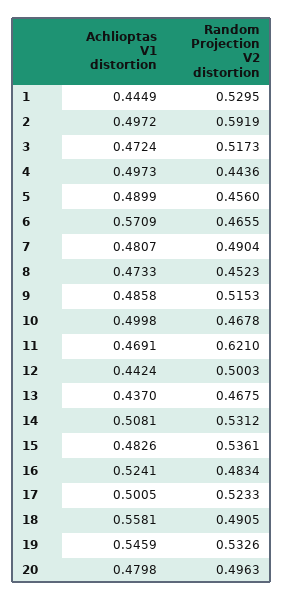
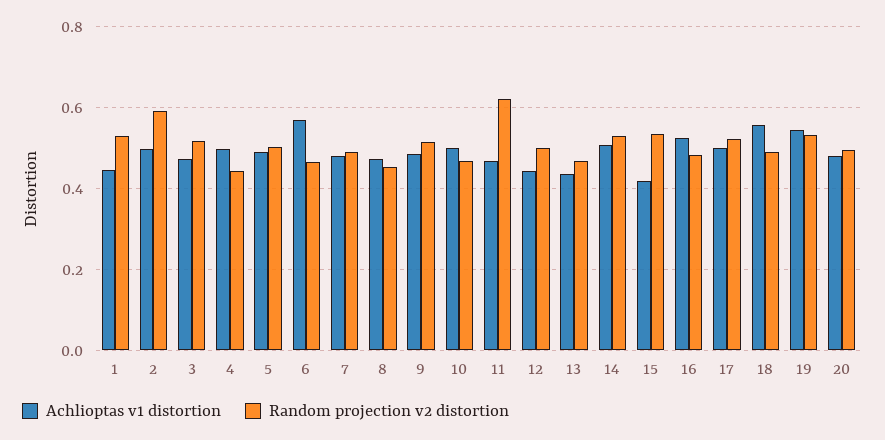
Random Projection V2 distortion, 5: 0.456 -> 0.5
Achlioptas V1 distortion, 15: 0.4826 -> 0.42

